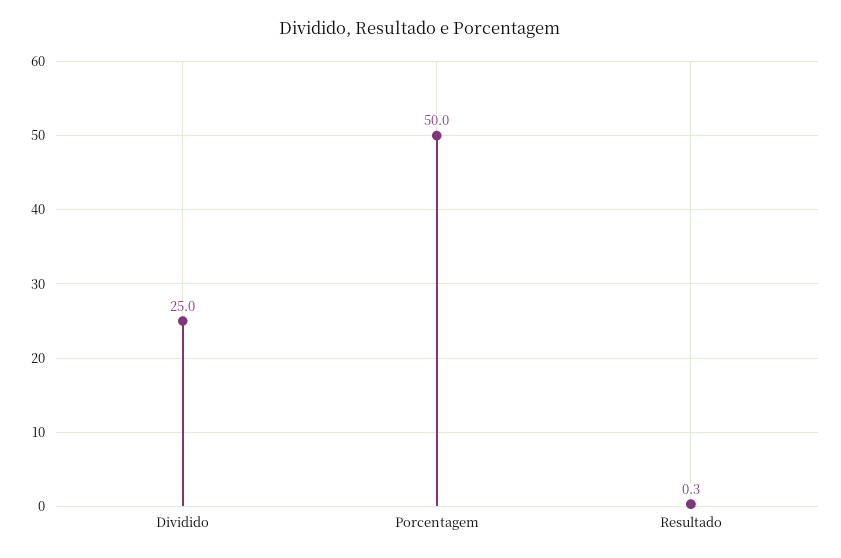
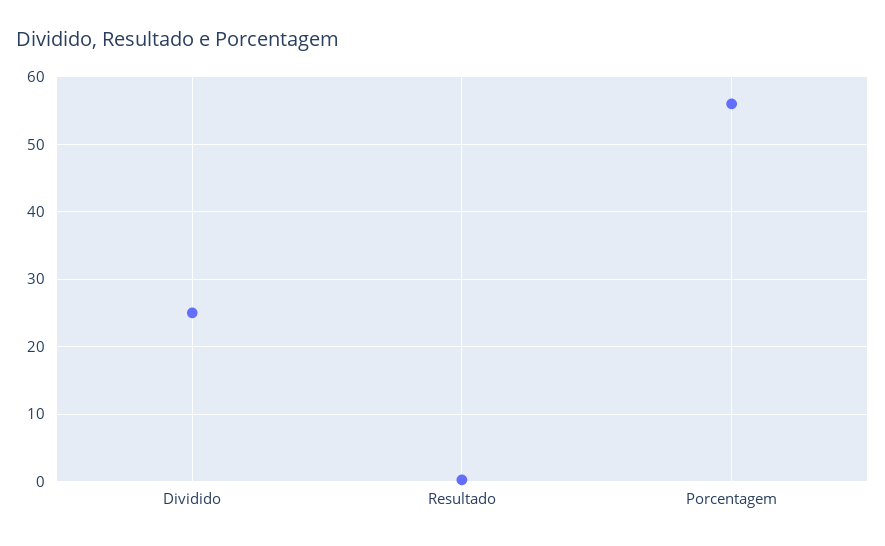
Porcentagem: 50 -> 56

